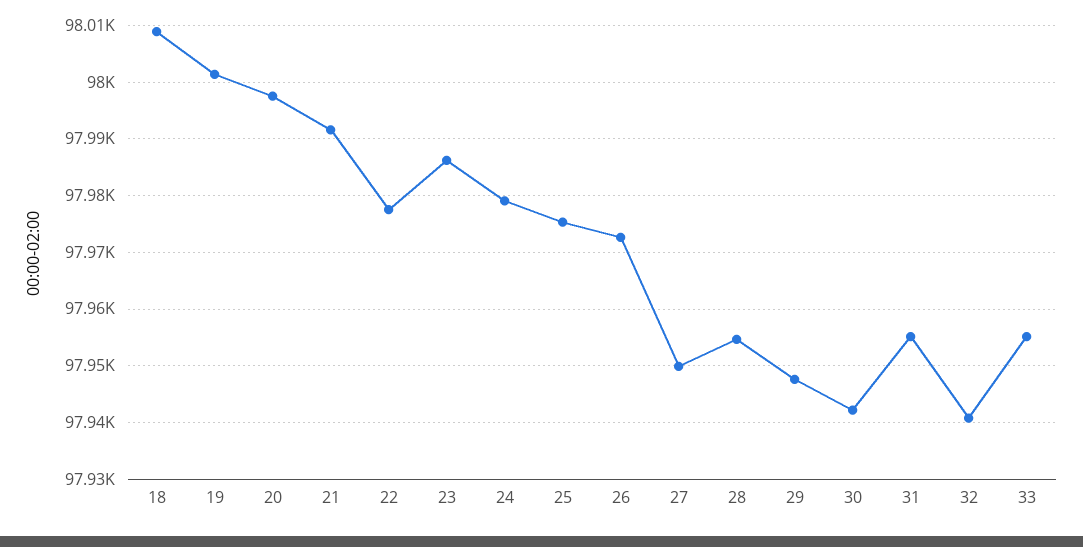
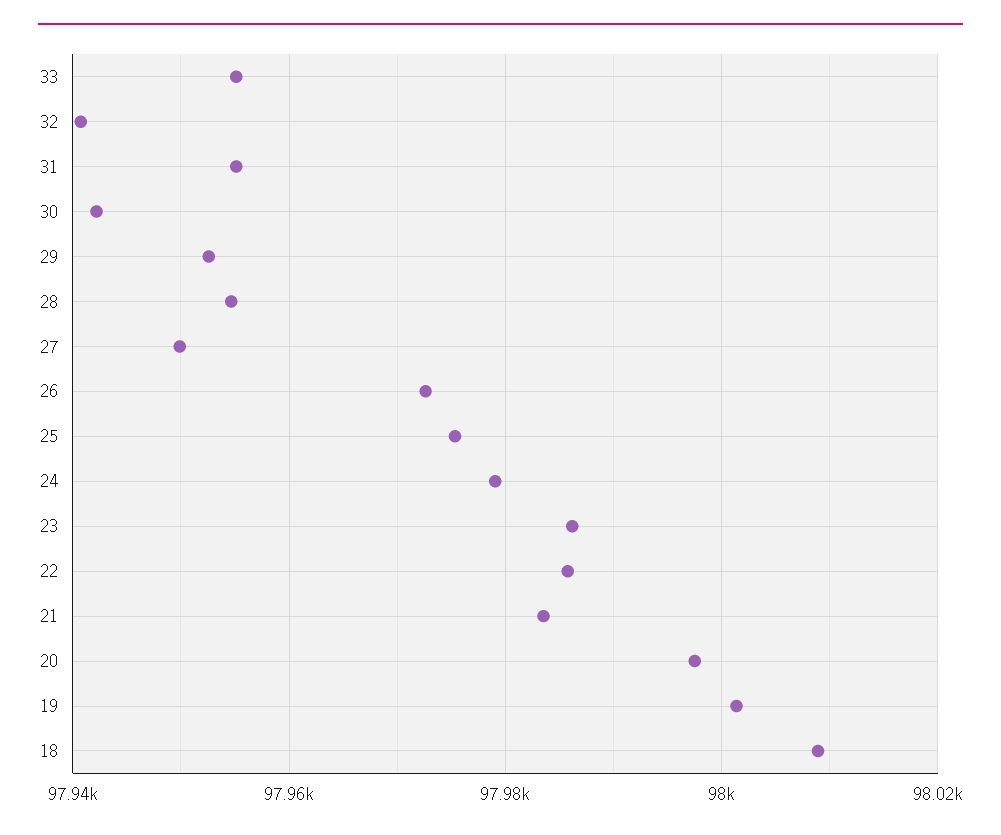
21: 97992 -> 97984
22: 97978 -> 97986
29: 97948 -> 97952

